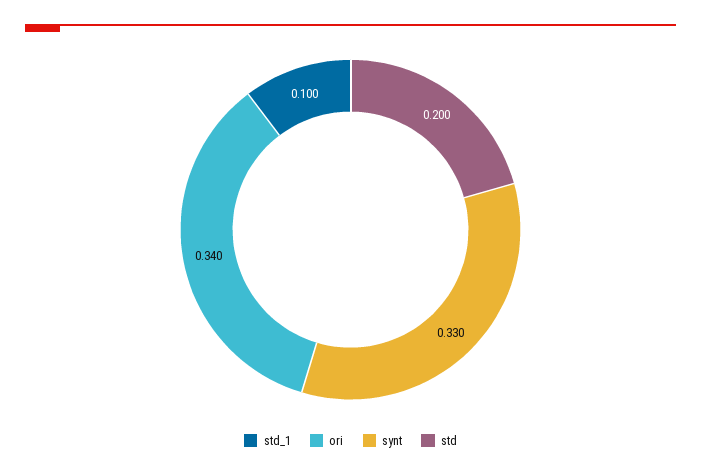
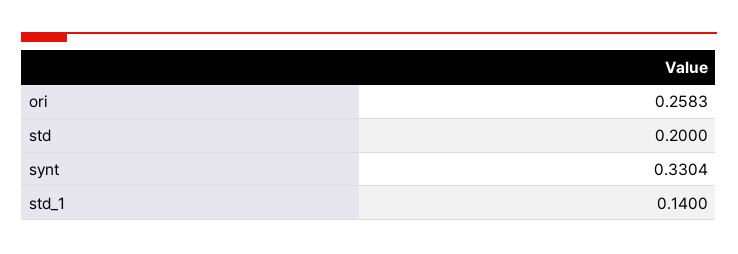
std_1: 0.1 -> 0.14
ori: 0.34 -> 0.2583

